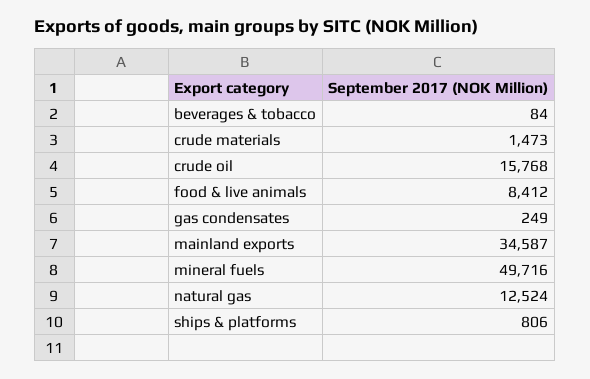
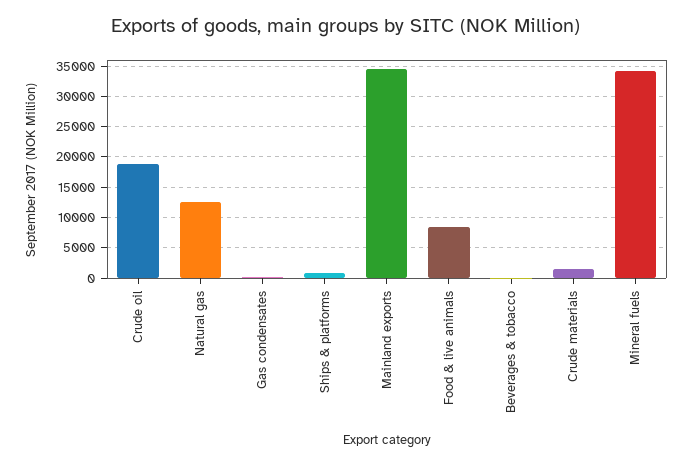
crude oil: 15768 -> 19000
mineral fuels: 49716 -> 34000

